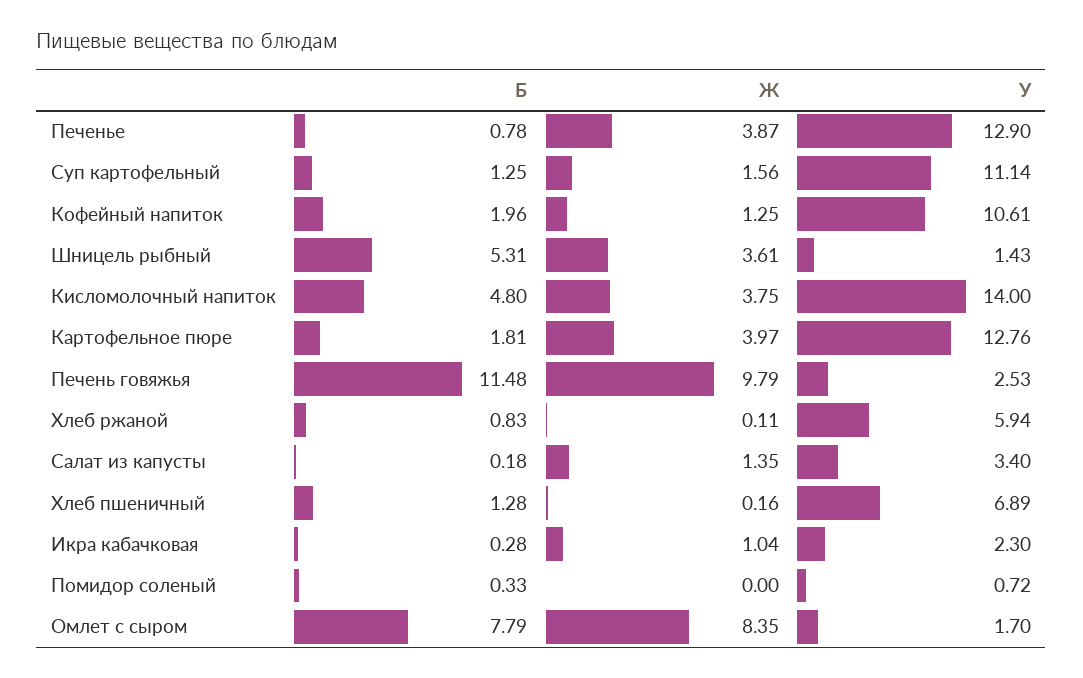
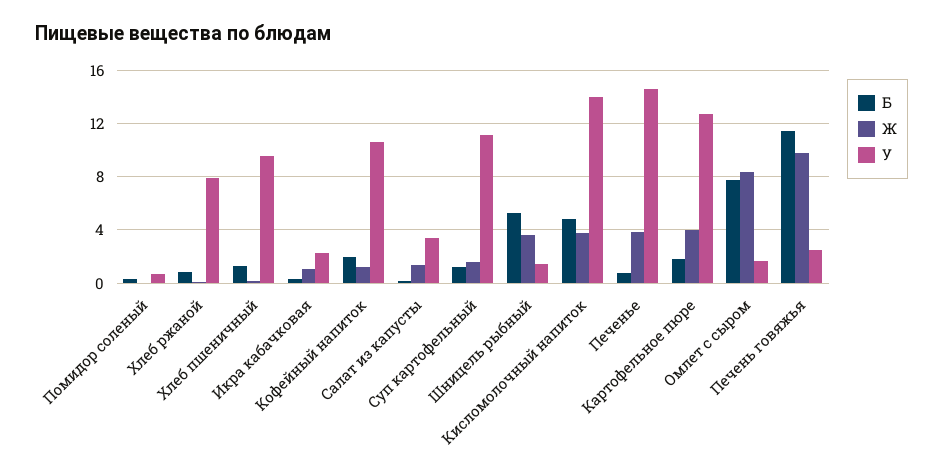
У, Печенье: 12.9 -> 14.5
У, Хлеб ржаной: 5.94 -> 8
У, Хлеб пшеничный: 6.89 -> 9.5

